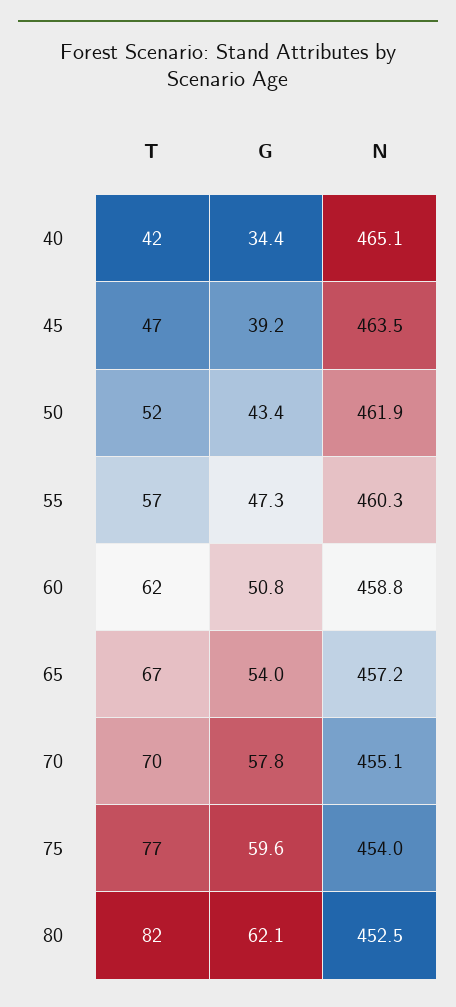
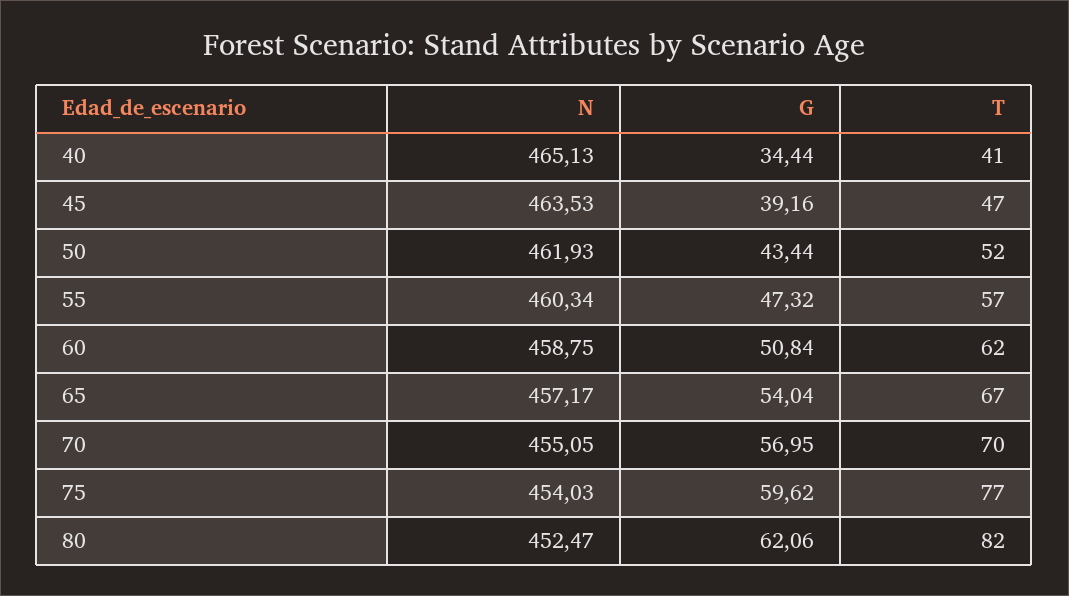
T, 40: 42 -> 41
G, 70: 57.8 -> 56.95

